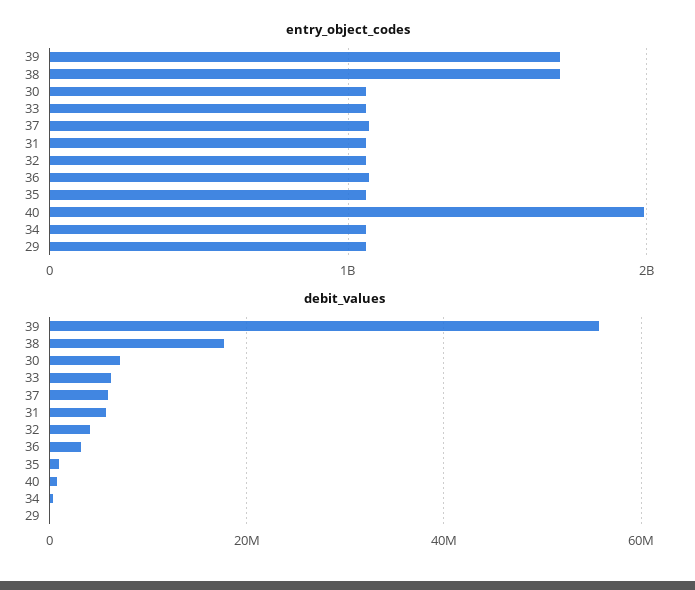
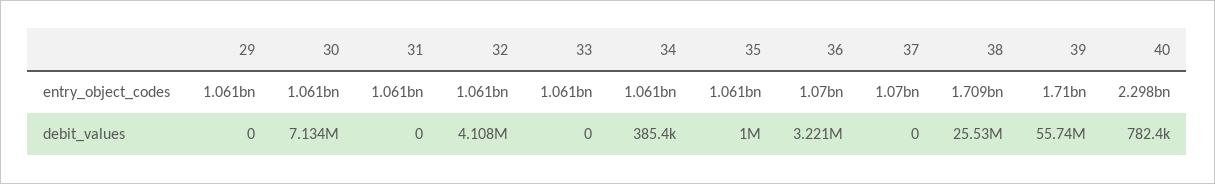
entry_object_codes, 40: 2000000000 -> 2298000000
debit_values, 38: 18000000 -> 25530000
debit_values, 33: 6000000 -> 0
debit_values, 37: 6000000 -> 0
debit_values, 31: 6000000 -> 0

